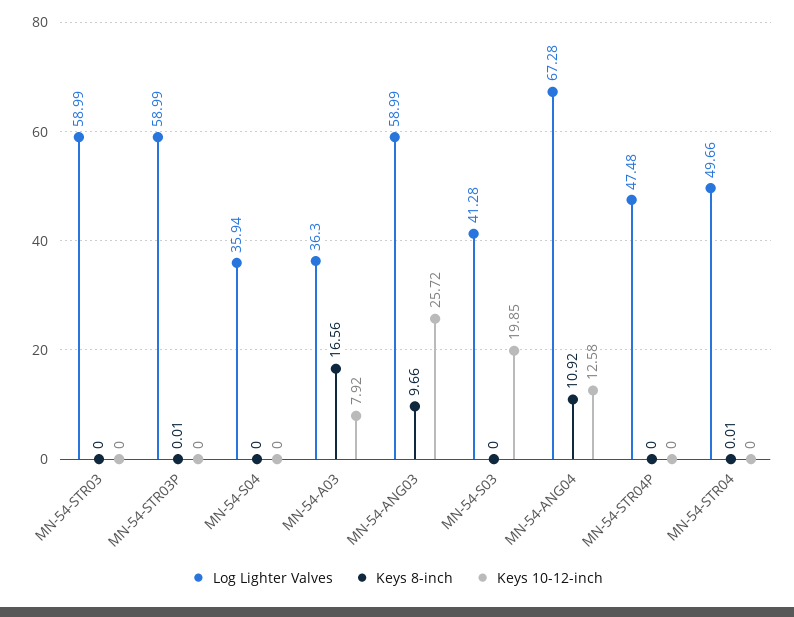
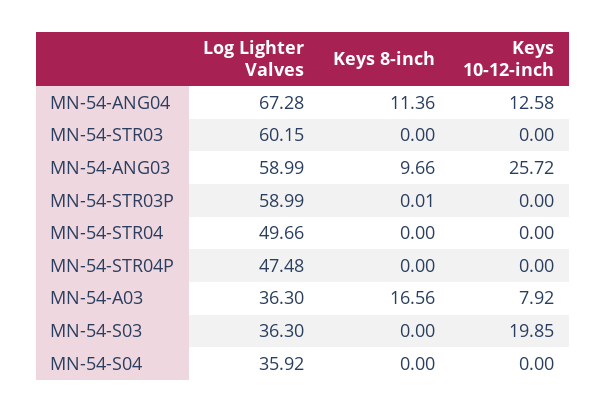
Log Lighter Valves, MN-54-STR03: 58.99 -> 60.15
Log Lighter Valves, MN-54-S04: 35.94 -> 35.92
Log Lighter Valves, MN-54-S03: 41.28 -> 36.3
Keys 8-inch, MN-54-ANG04: 10.92 -> 11.36
Keys 8-inch, MN-54-STR04: 0.01 -> 0

